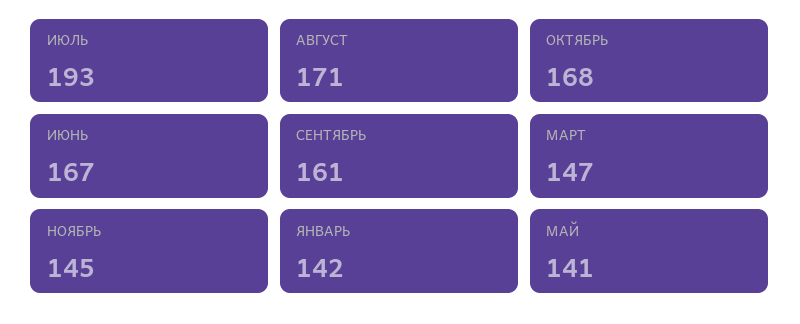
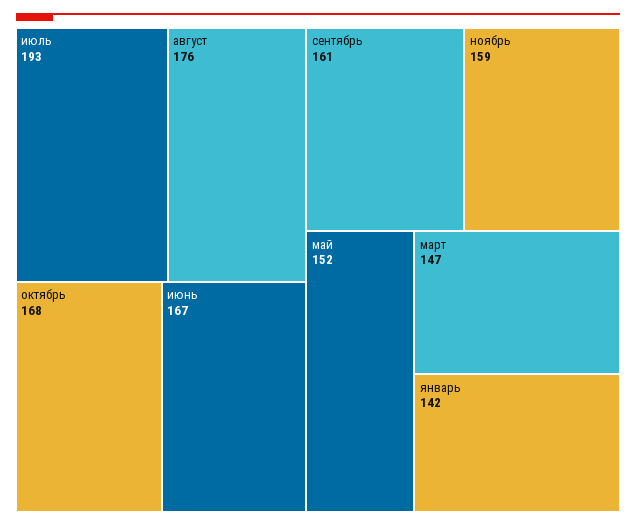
АВГУСТ: 171 -> 176
НОЯБРЬ: 145 -> 159
МАЙ: 141 -> 152

